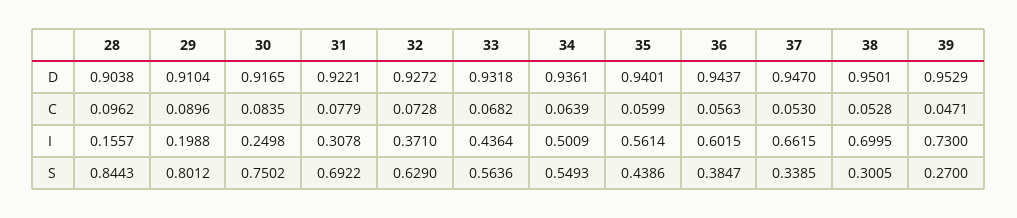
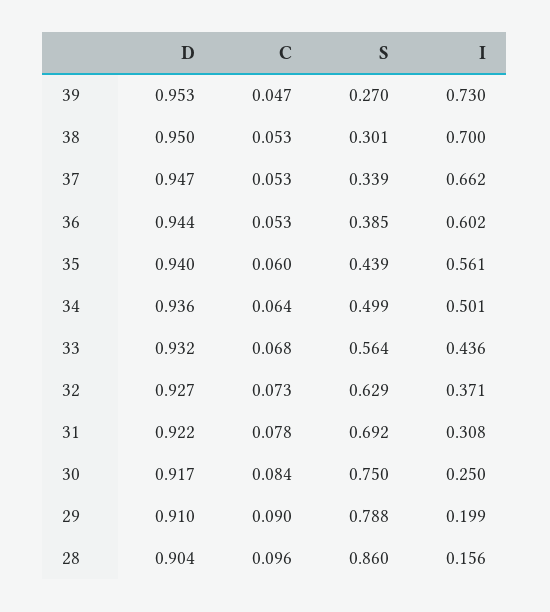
36, C: 0.0563 -> 0.053
28, S: 0.8443 -> 0.86
29, S: 0.8012 -> 0.788
34, S: 0.5493 -> 0.499

